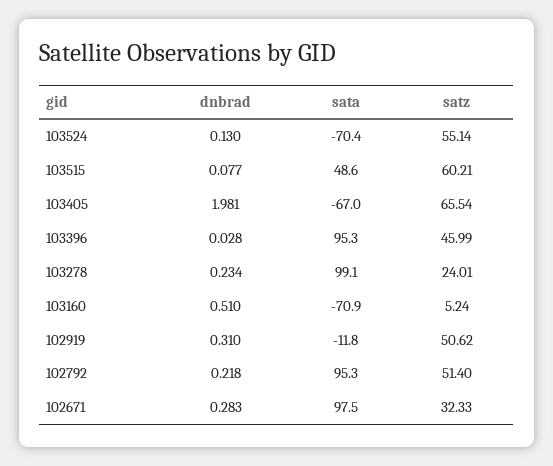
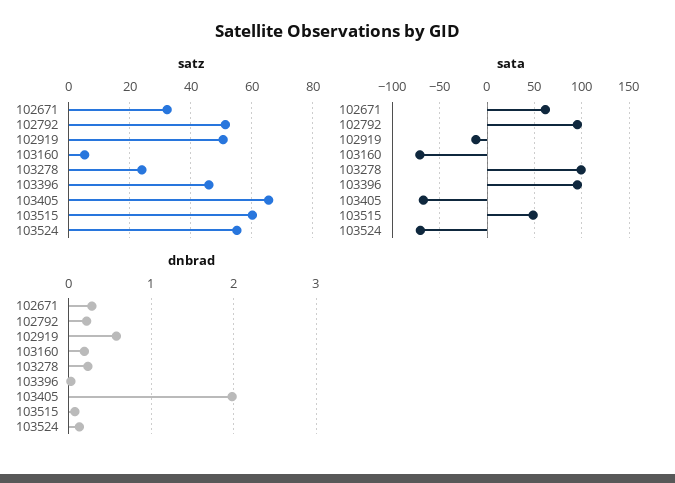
dnbrad, 103160: 0.51 -> 0.2
dnbrad, 102919: 0.31 -> 0.6
sata, 102671: 97.5 -> 60

